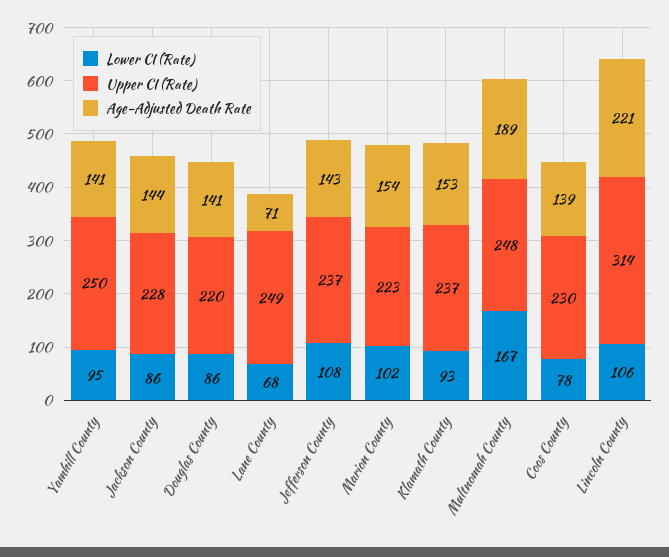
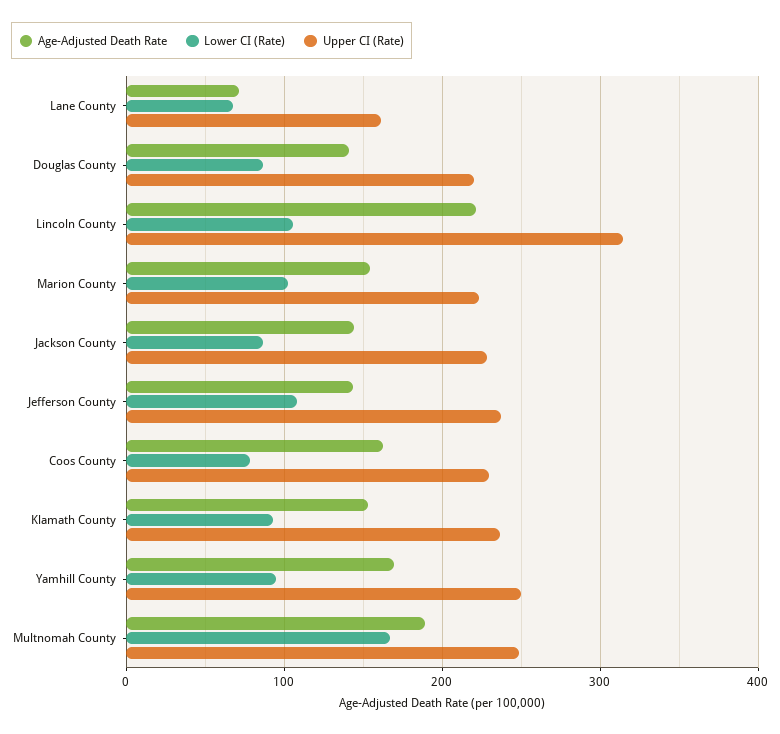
Age-Adjusted Death Rate, Yamhill County: 141 -> 170
Upper CI (Rate), Lane County: 249 -> 160
Age-Adjusted Death Rate, Coos County: 139 -> 160

